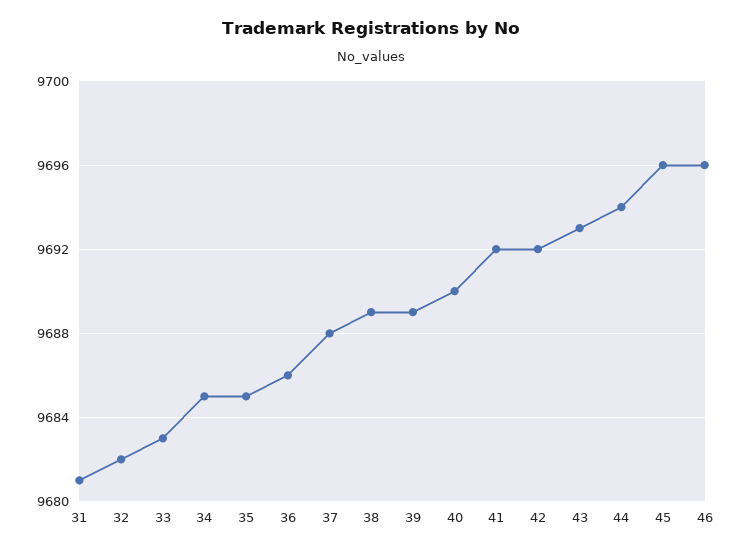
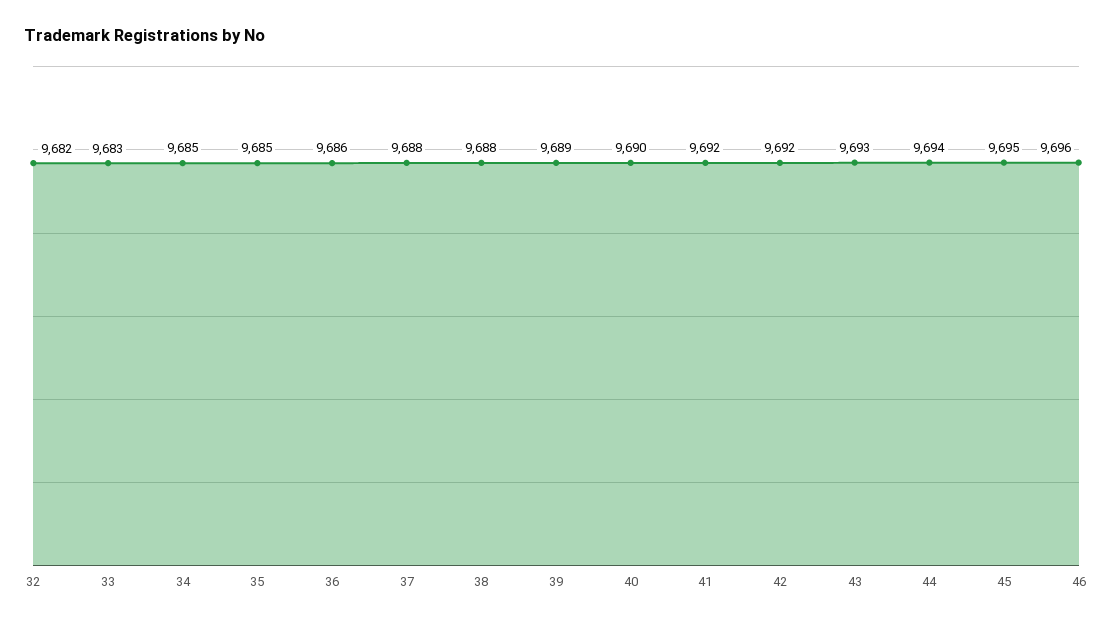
31: 9681 -> none
38: 9689 -> 9688
45: 9696 -> 9695

